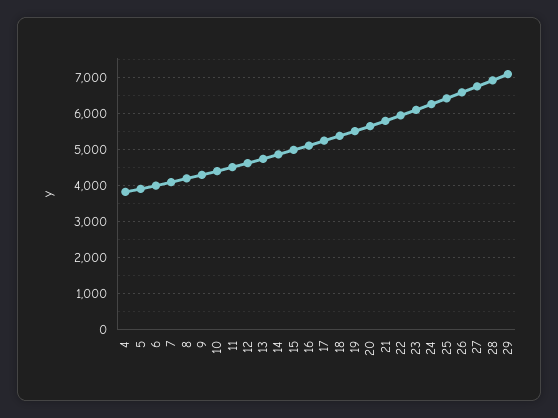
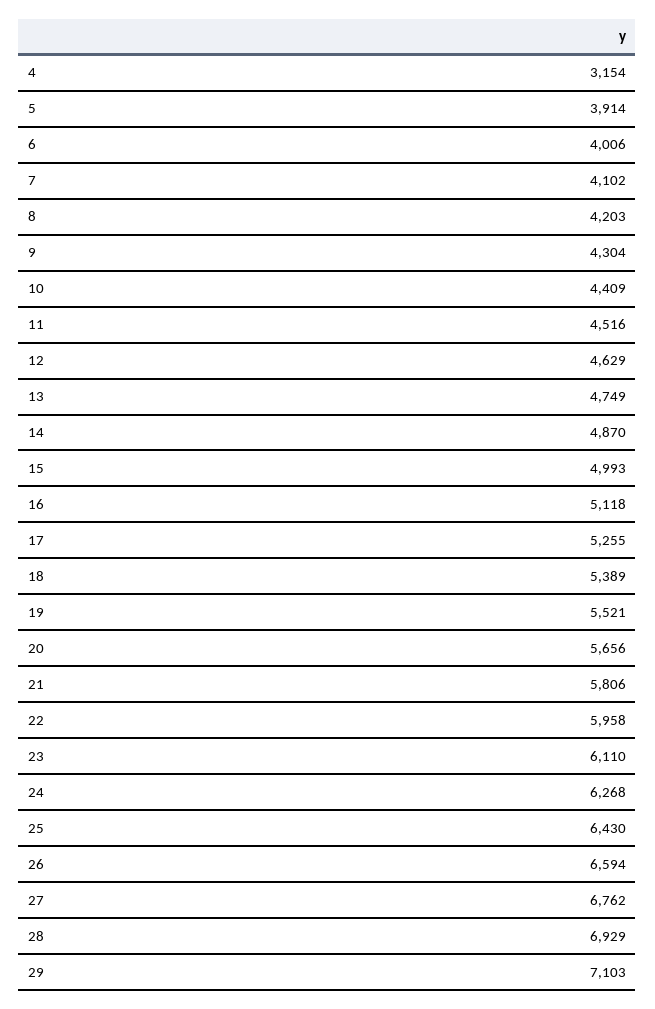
4: 3800 -> 3154

